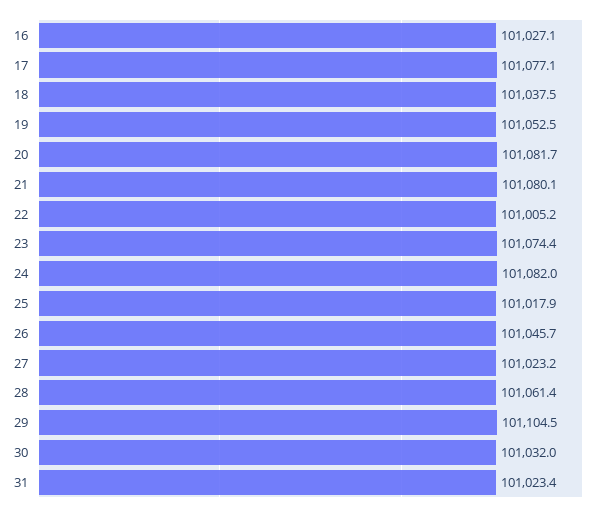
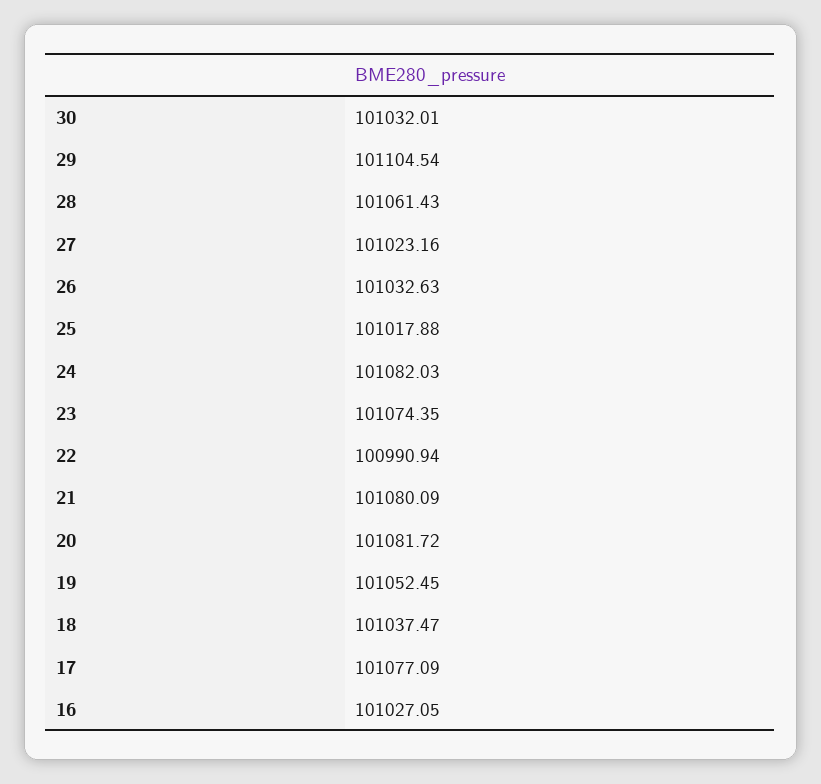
22: 101005.2 -> 100990.94
26: 101045.7 -> 101032.63
31: 101023.4 -> none

